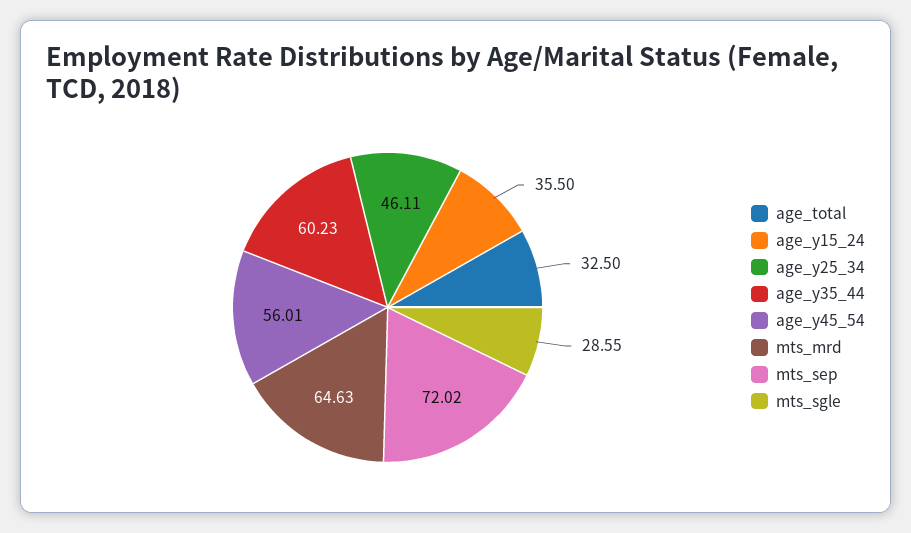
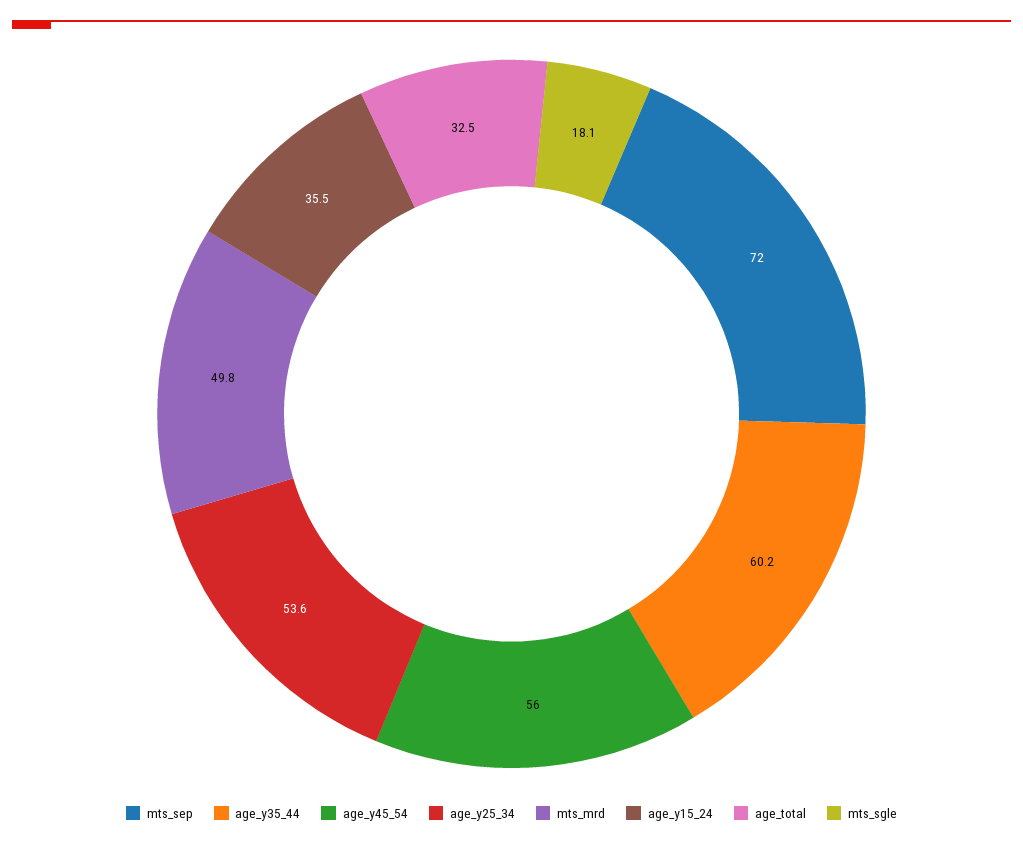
age_y25_34: 46.11 -> 53.6
mts_mrd: 64.63 -> 49.8
mts_sgle: 28.55 -> 18.1

